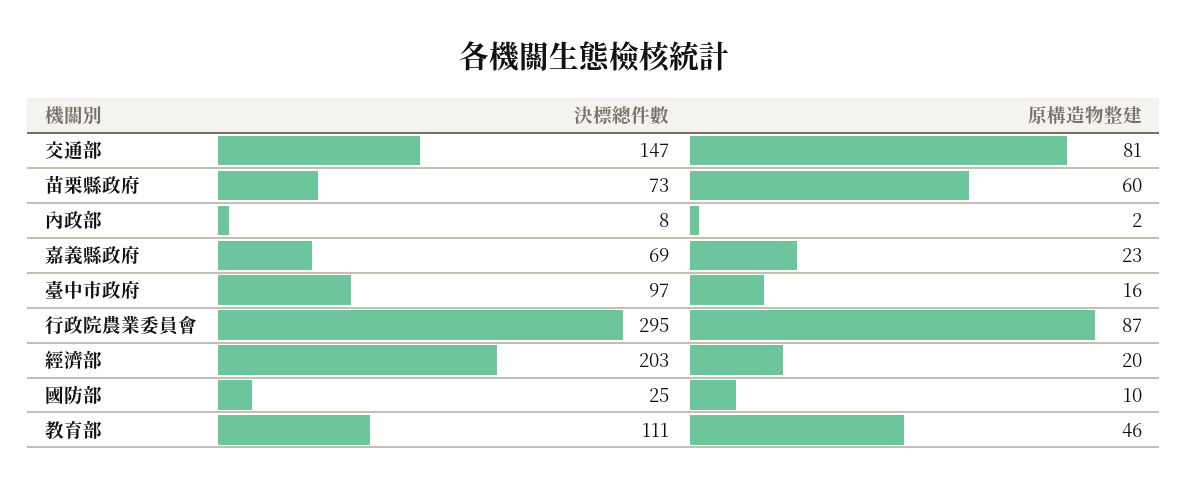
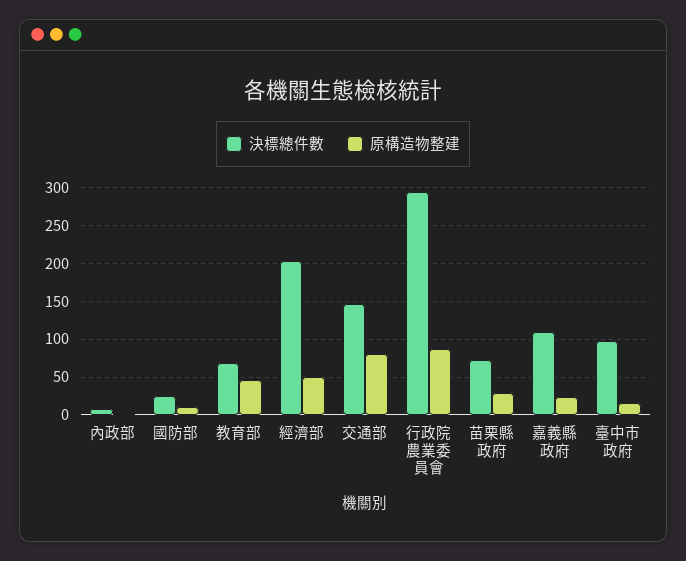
原構造物整建, 苗栗縣政府: 60 -> 30
決標總件數, 嘉義縣政府: 69 -> 110
原構造物整建, 經濟部: 20 -> 50
決標總件數, 教育部: 111 -> 70

